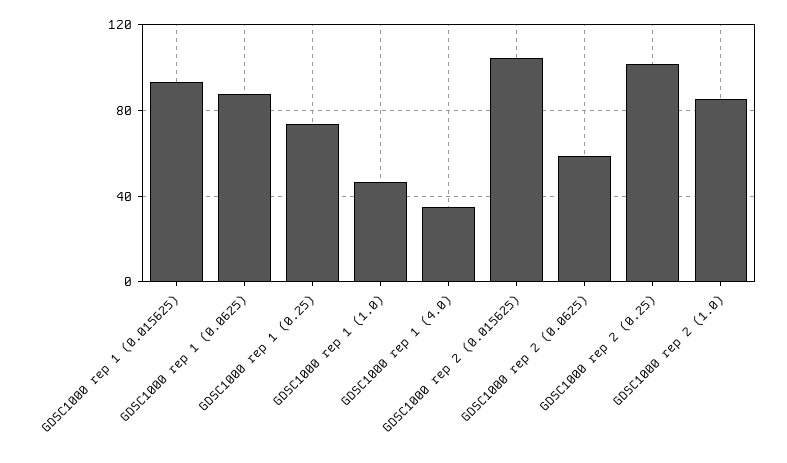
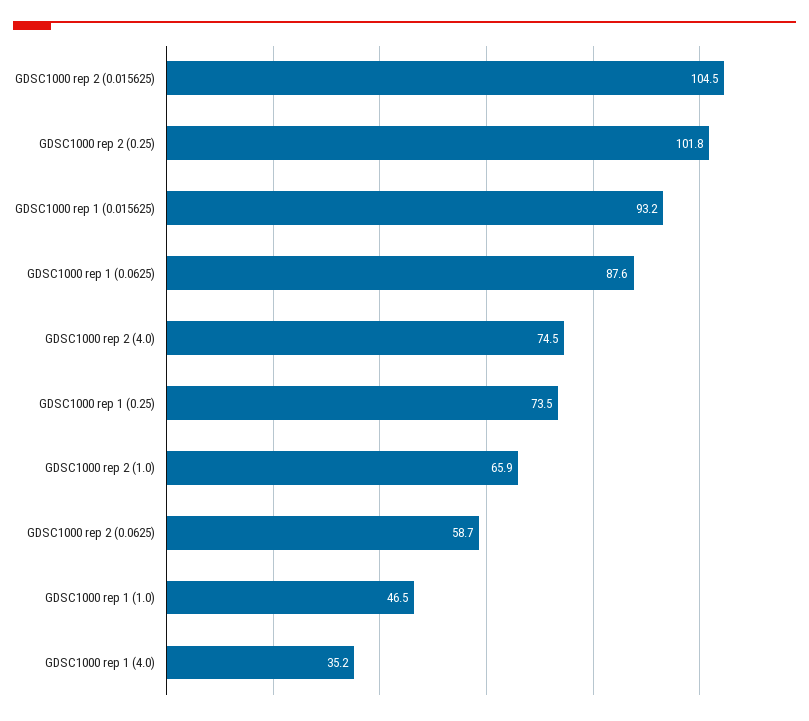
GDSC1000 rep 2 (1.0): 85 -> 65.9
GDSC1000 rep 2 (4.0): none -> 74.5

